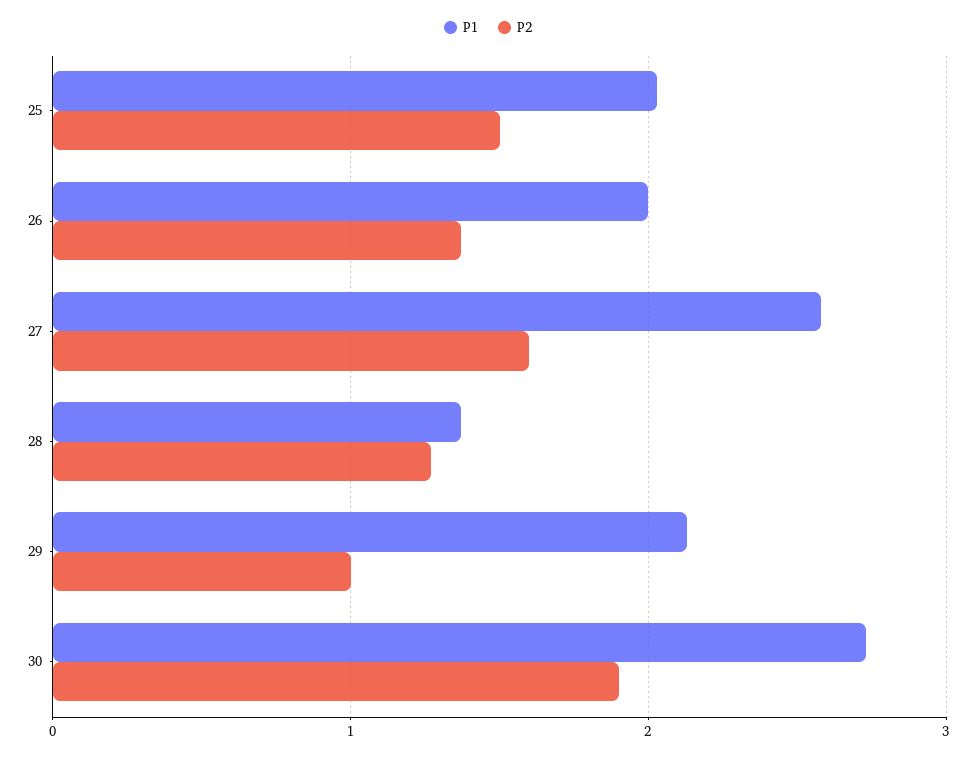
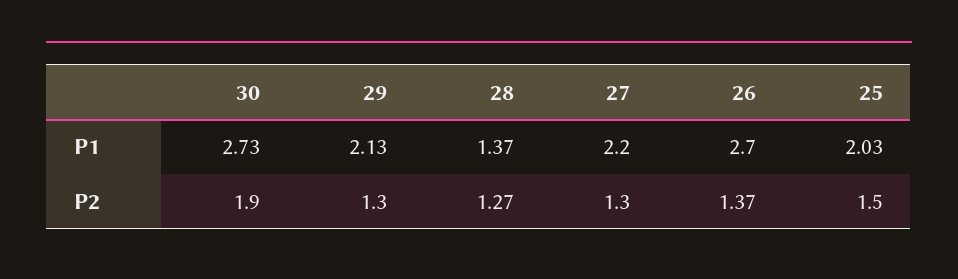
P1, 26: 2 -> 2.7
P1, 27: 2.6 -> 2.2
P2, 27: 1.6 -> 1.3
P2, 29: 1 -> 1.3

